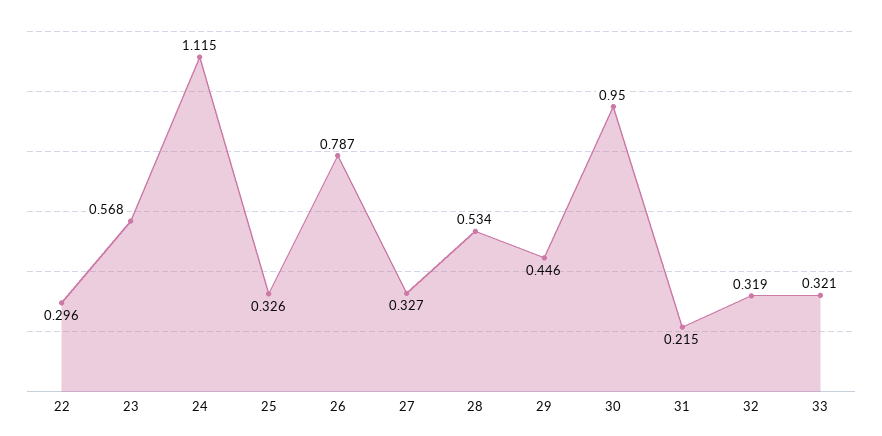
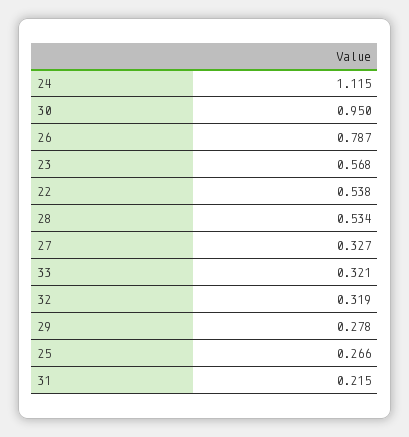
22: 0.296 -> 0.538
25: 0.326 -> 0.266
29: 0.446 -> 0.278

